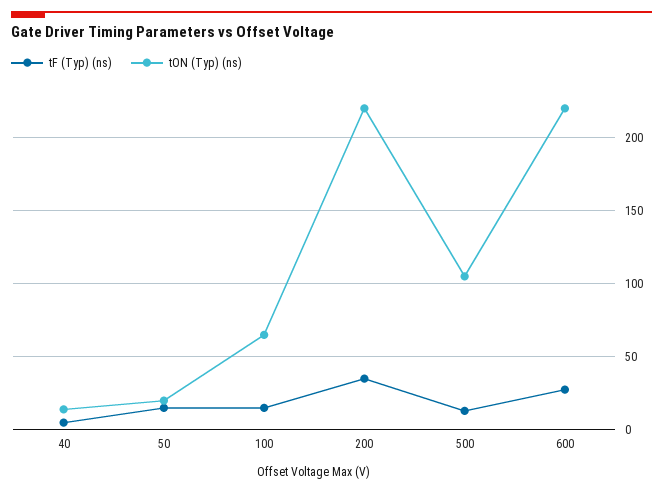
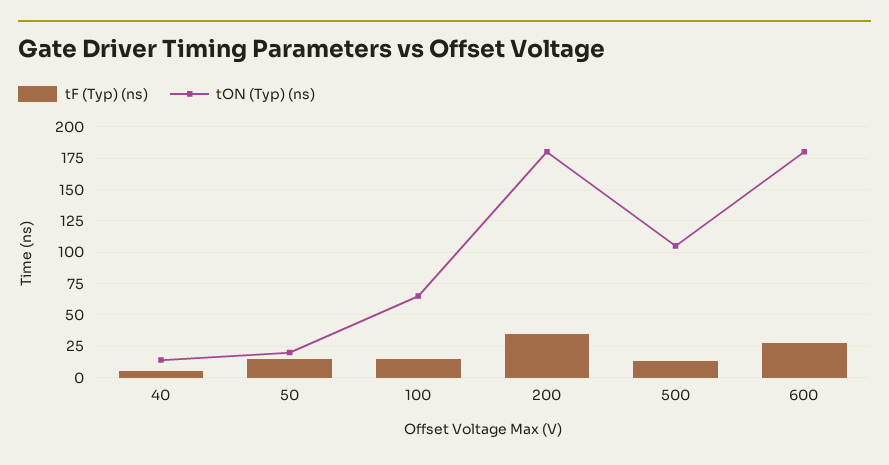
tON (Typ) (ns), 200: 220 -> 180
tON (Typ) (ns), 600: 220 -> 180

